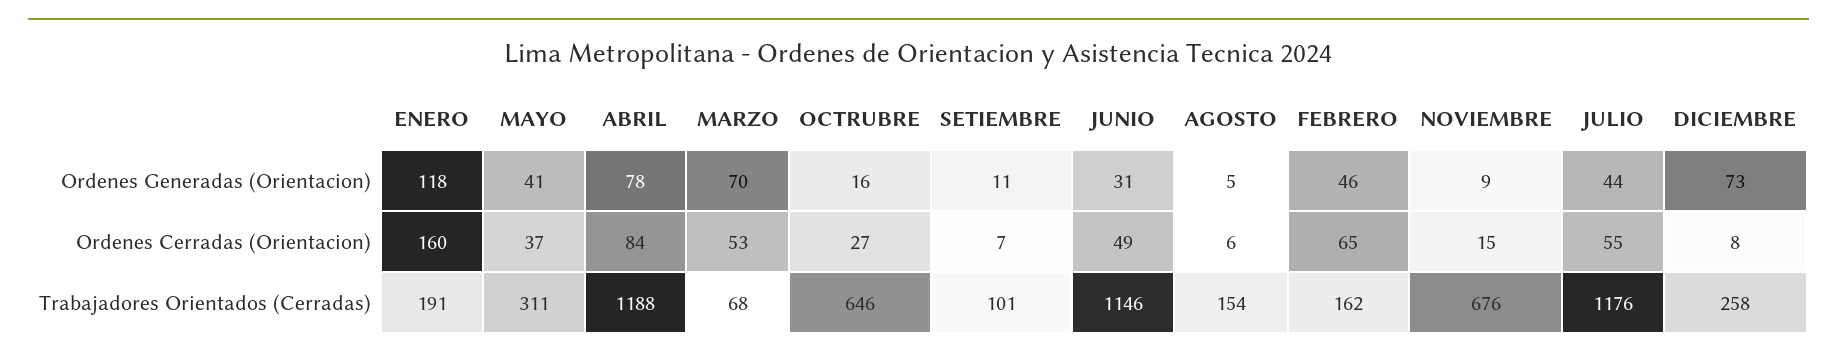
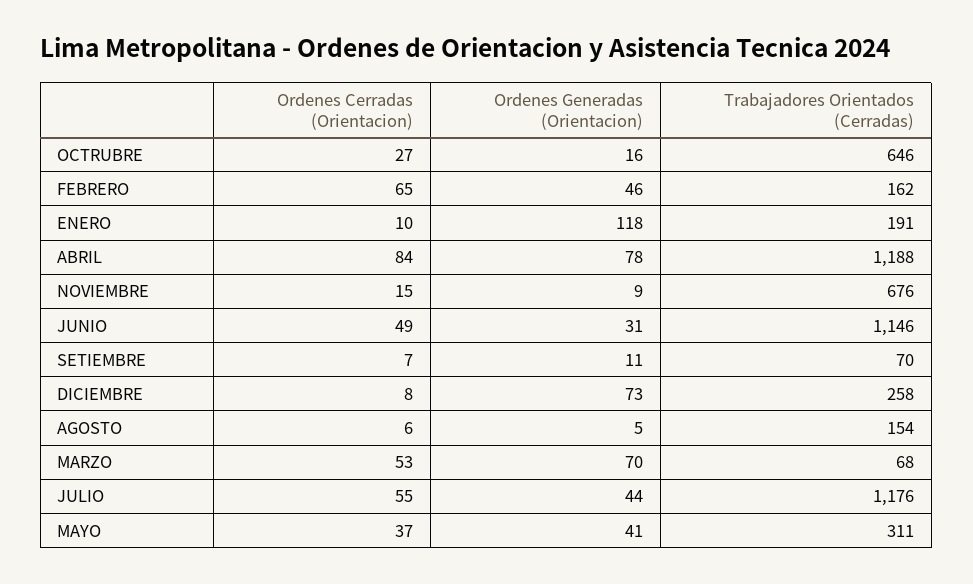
ENERO, Ordenes Cerradas (Orientacion): 160 -> 10
SETIEMBRE, Trabajadores Orientados (Cerradas): 101 -> 70

